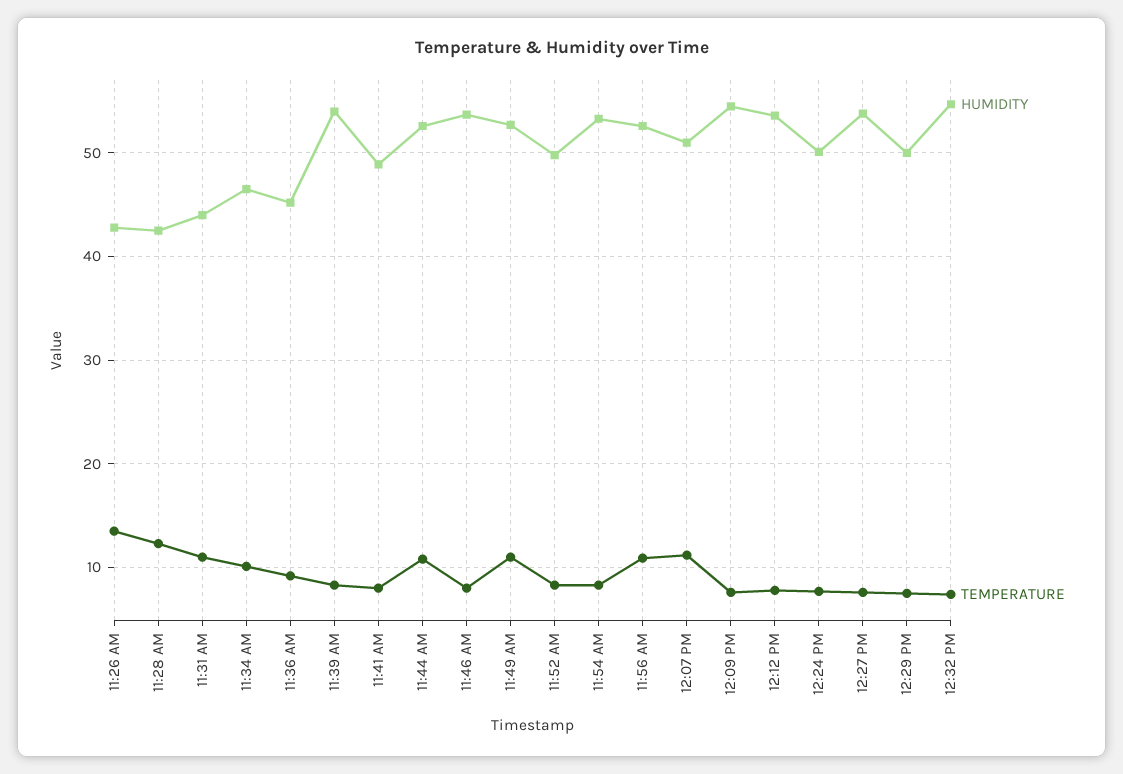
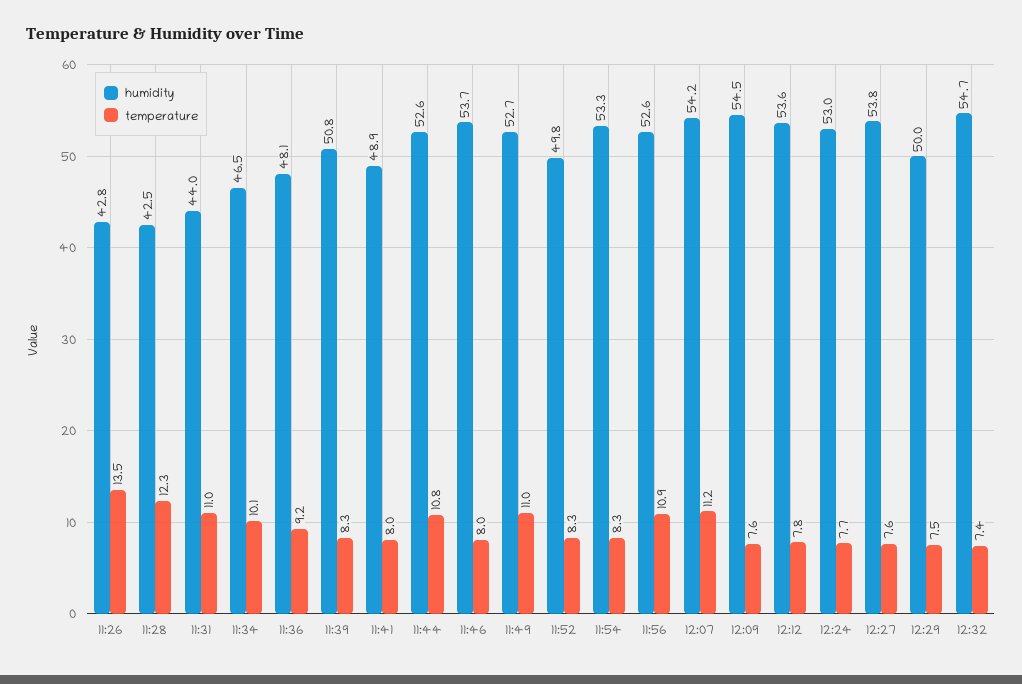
HUMIDITY, 11:36 AM: 45 -> 48.1
HUMIDITY, 11:39 AM: 54 -> 50.8
HUMIDITY, 12:07 PM: 51 -> 54.2
HUMIDITY, 12:24 PM: 50 -> 53

